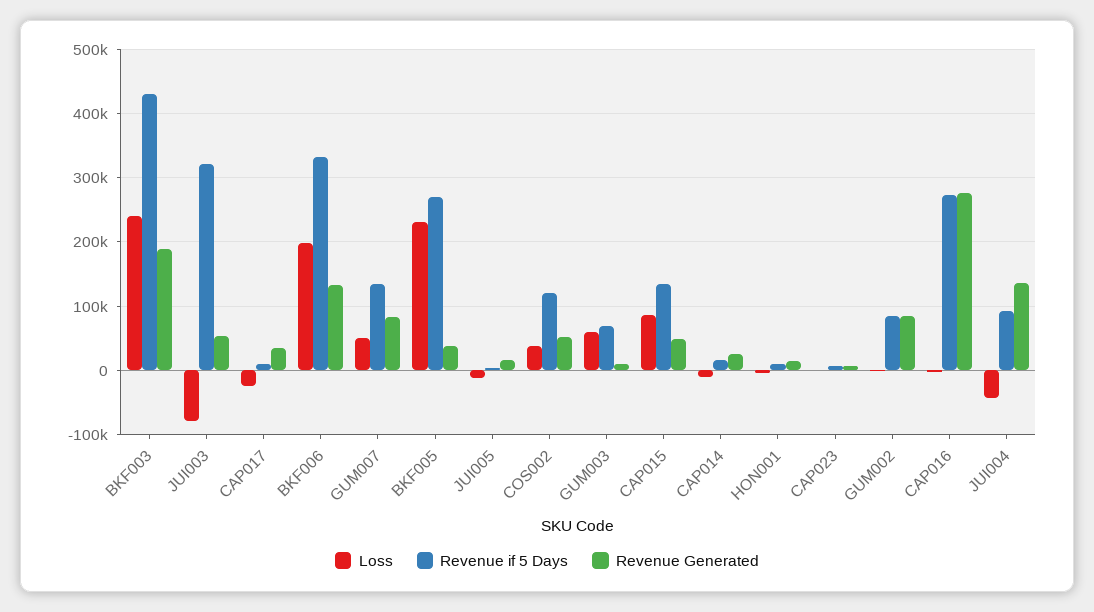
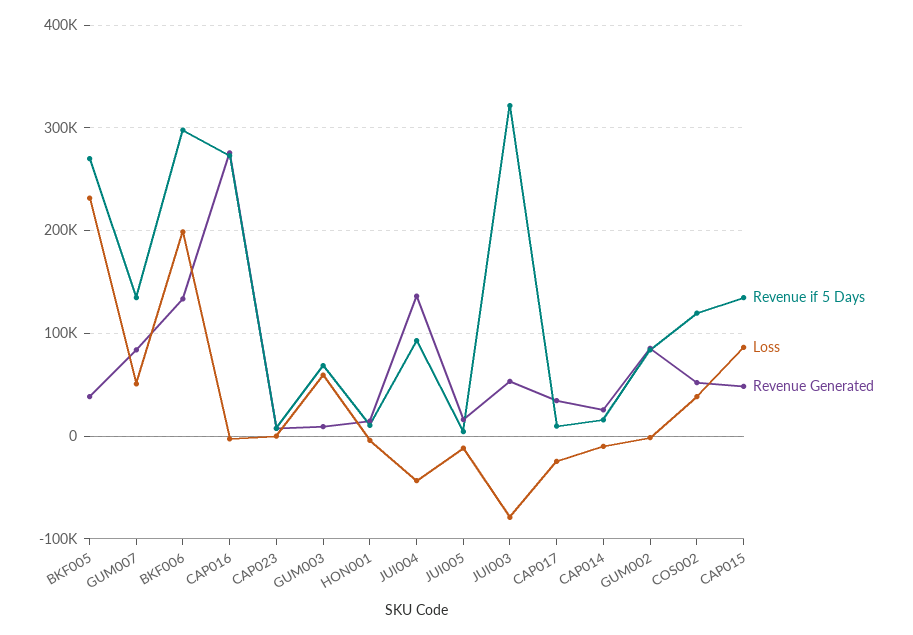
Loss, BKF003: 240000 -> none
Revenue if 5 Days, BKF003: 430000 -> none
Revenue Generated, BKF003: 190000 -> none
Revenue if 5 Days, BKF006: 330000 -> 300000

